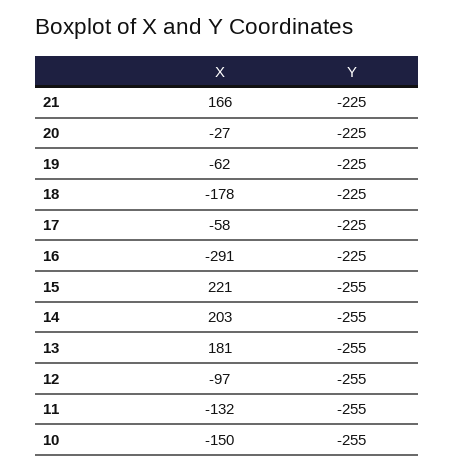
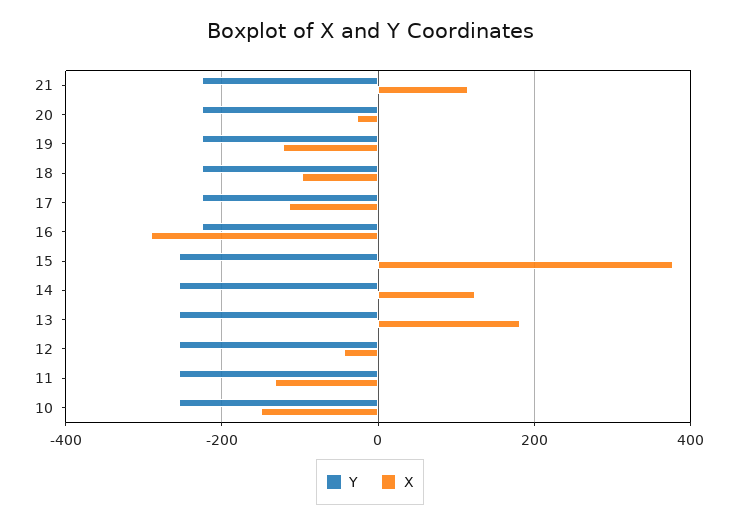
X, 21: 166 -> 120
X, 19: -62 -> -120
X, 18: -178 -> -100
X, 17: -58 -> -120
X, 15: 221 -> 380
X, 14: 203 -> 120
X, 12: -97 -> -40

